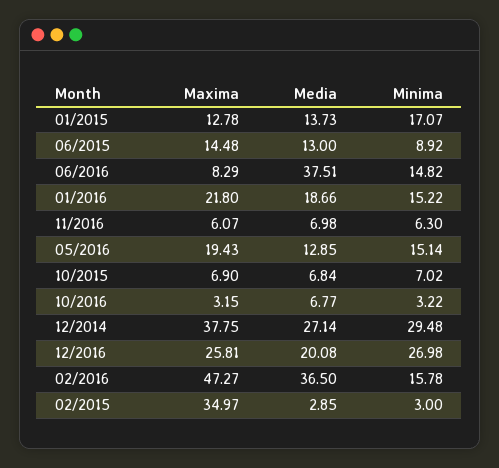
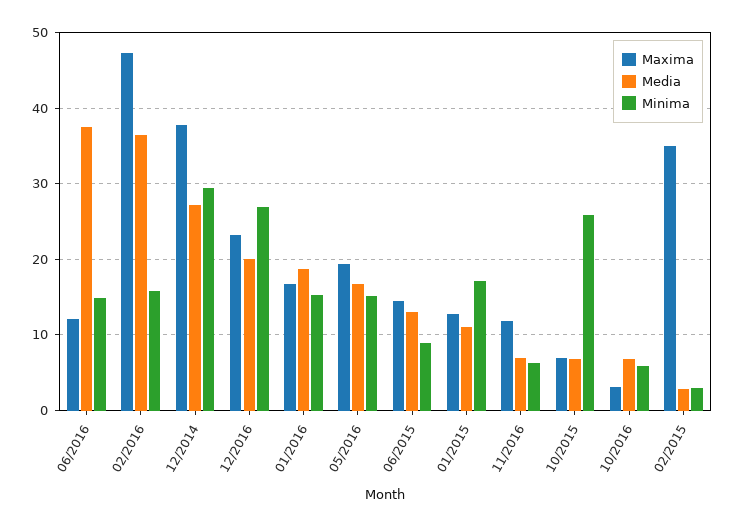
Media, 01/2015: 13.73 -> 11
Maxima, 06/2016: 8.29 -> 12
Maxima, 01/2016: 21.8 -> 17
Maxima, 11/2016: 6.07 -> 12
Media, 05/2016: 12.85 -> 17
Minima, 10/2015: 7.02 -> 26
Minima, 10/2016: 3.22 -> 6
Maxima, 12/2016: 25.81 -> 23

